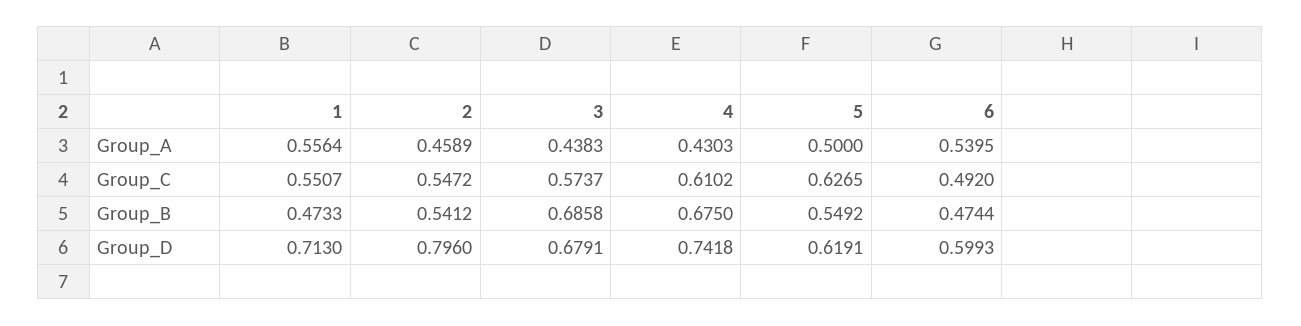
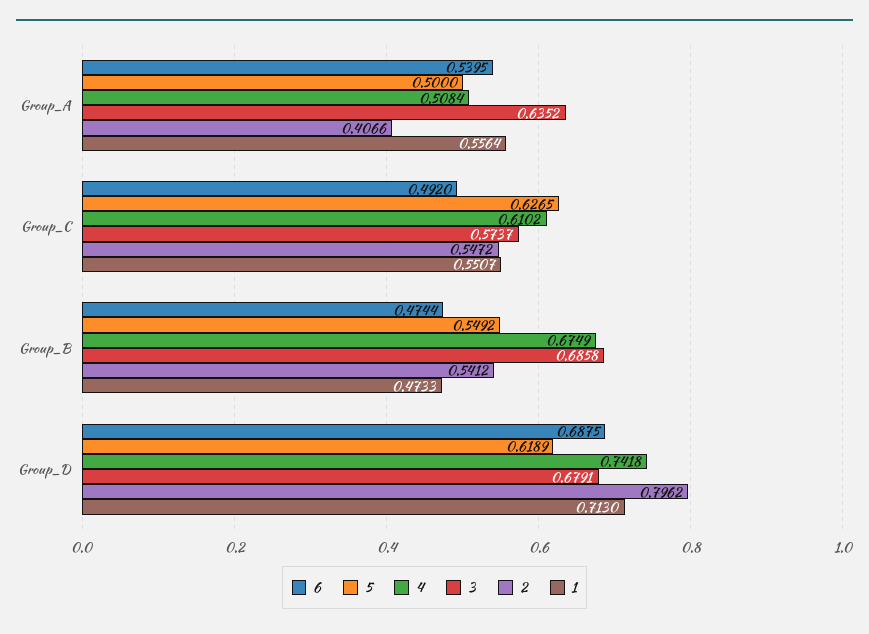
2, Group_A: 0.4589 -> 0.4066
3, Group_A: 0.4383 -> 0.6352
4, Group_A: 0.4303 -> 0.5084
4, Group_B: 0.675 -> 0.6749
2, Group_D: 0.796 -> 0.7962
5, Group_D: 0.6191 -> 0.6189
6, Group_D: 0.5993 -> 0.6875

